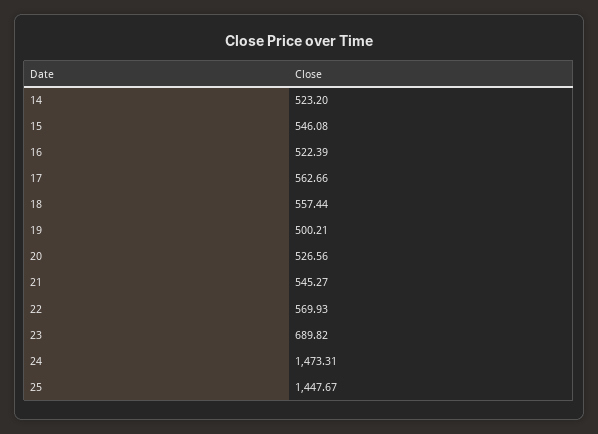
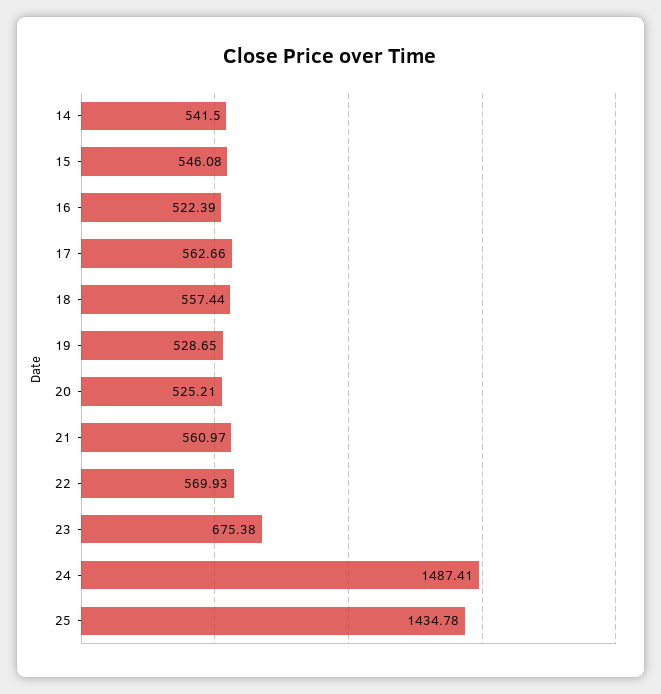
14: 523.2 -> 541.5
19: 500.21 -> 528.65
20: 526.56 -> 525.21
21: 545.27 -> 560.97
23: 689.82 -> 675.38
24: 1473.31 -> 1487.41
25: 1447.67 -> 1434.78

